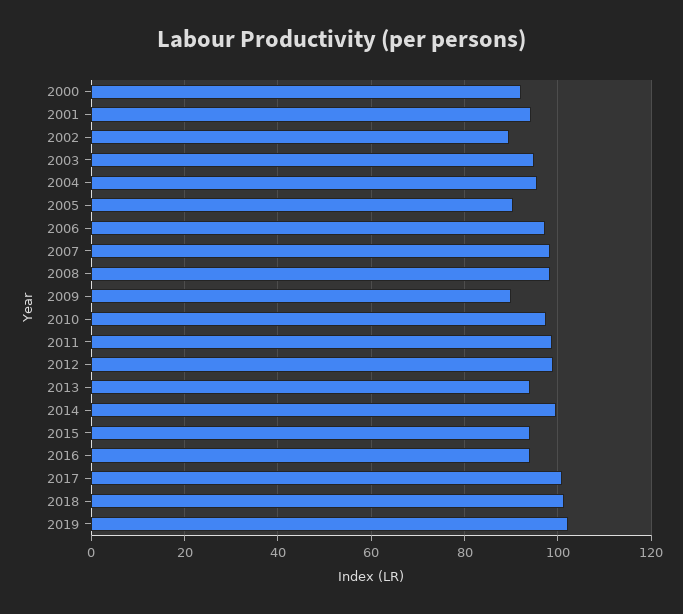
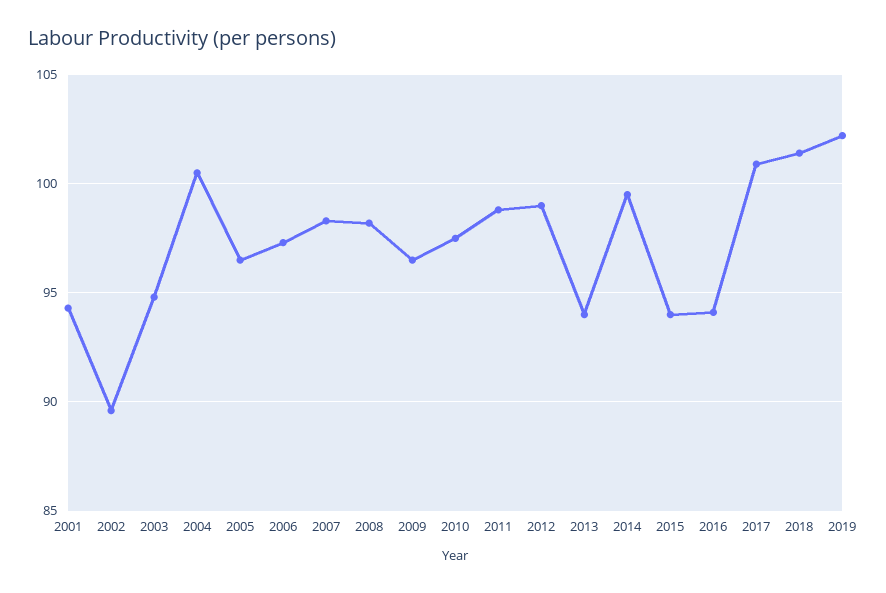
2000: 92 -> none
2004: 96 -> 100.5
2005: 90 -> 96.5
2009: 90 -> 96.5

